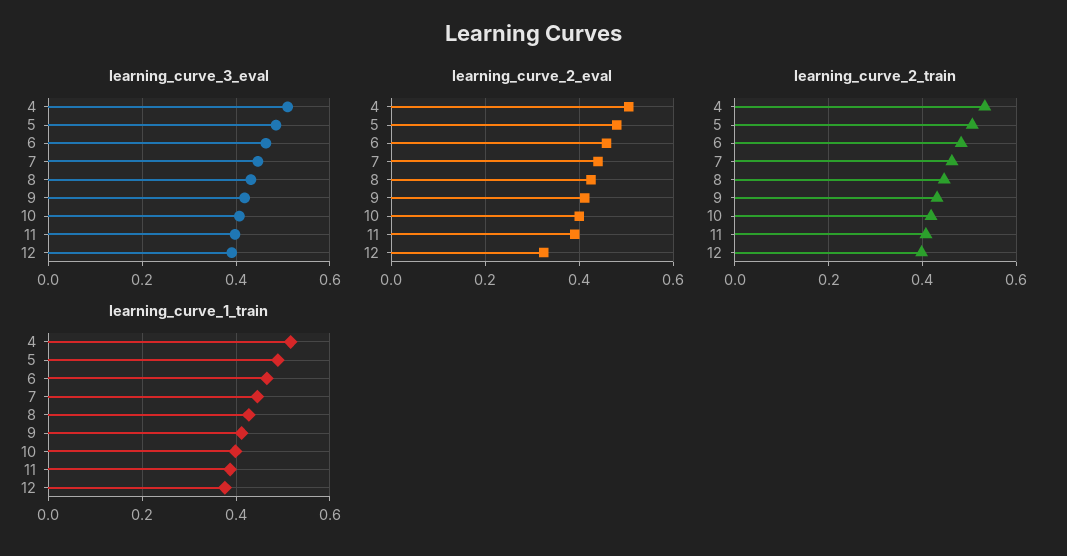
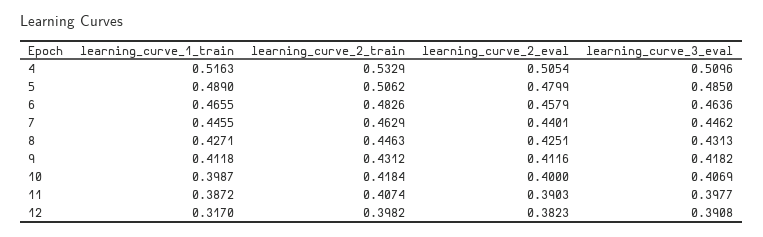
learning_curve_2_eval, 12: 0.32 -> 0.3823
learning_curve_1_train, 12: 0.38 -> 0.317

